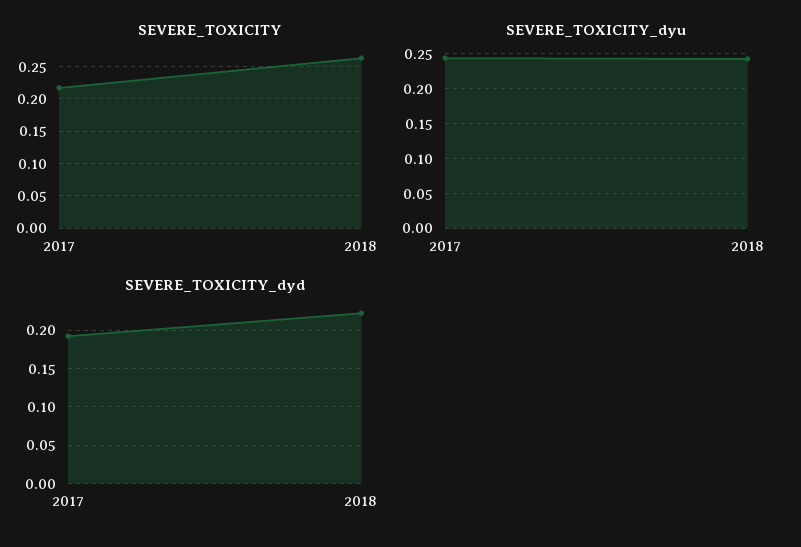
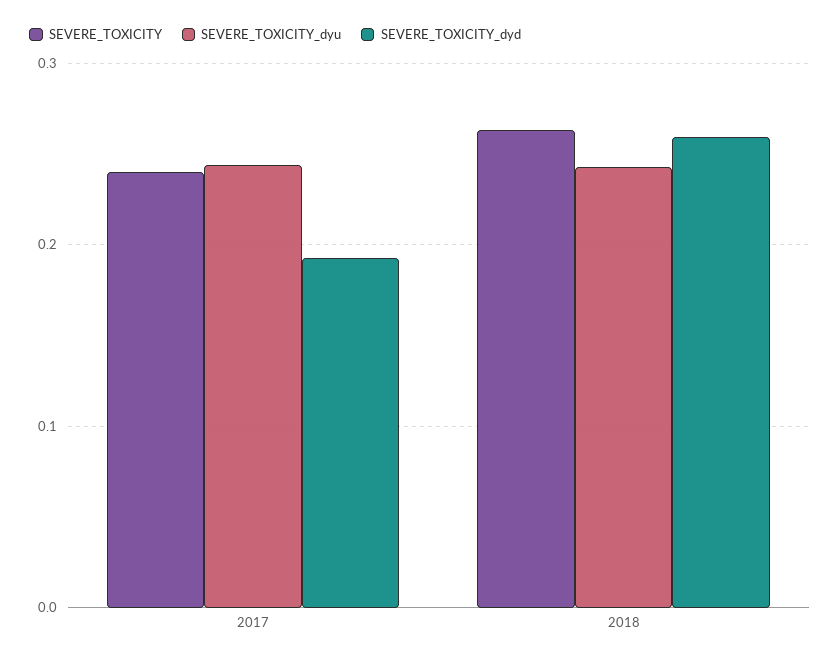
SEVERE_TOXICITY, 2017: 0.22 -> 0.24
SEVERE_TOXICITY_dyd, 2018: 0.22 -> 0.26

